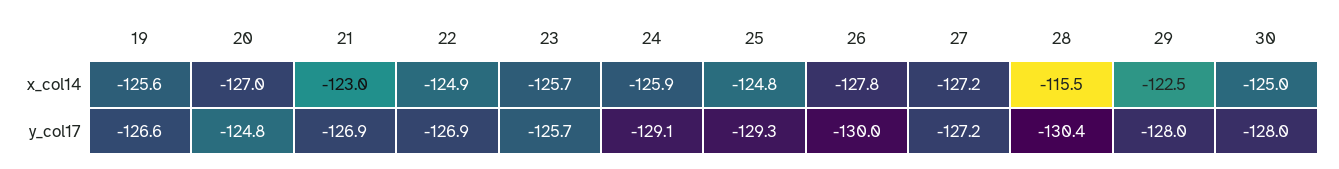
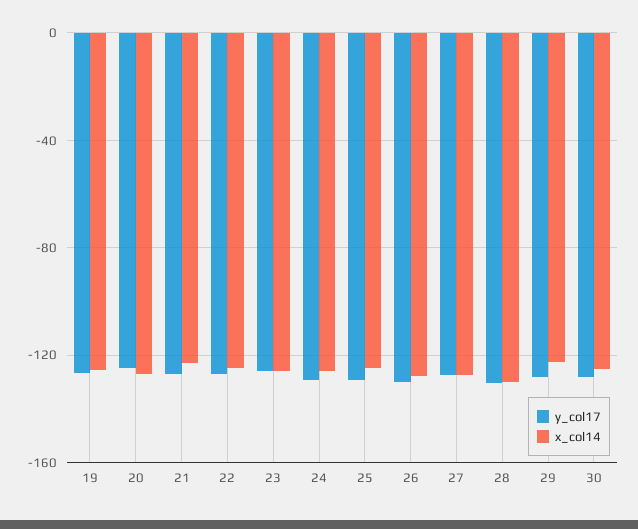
x_col14, 28: -115.5 -> -130

